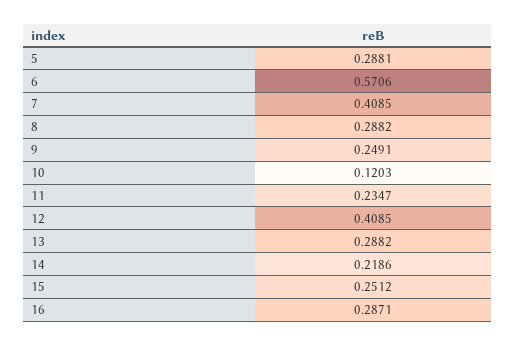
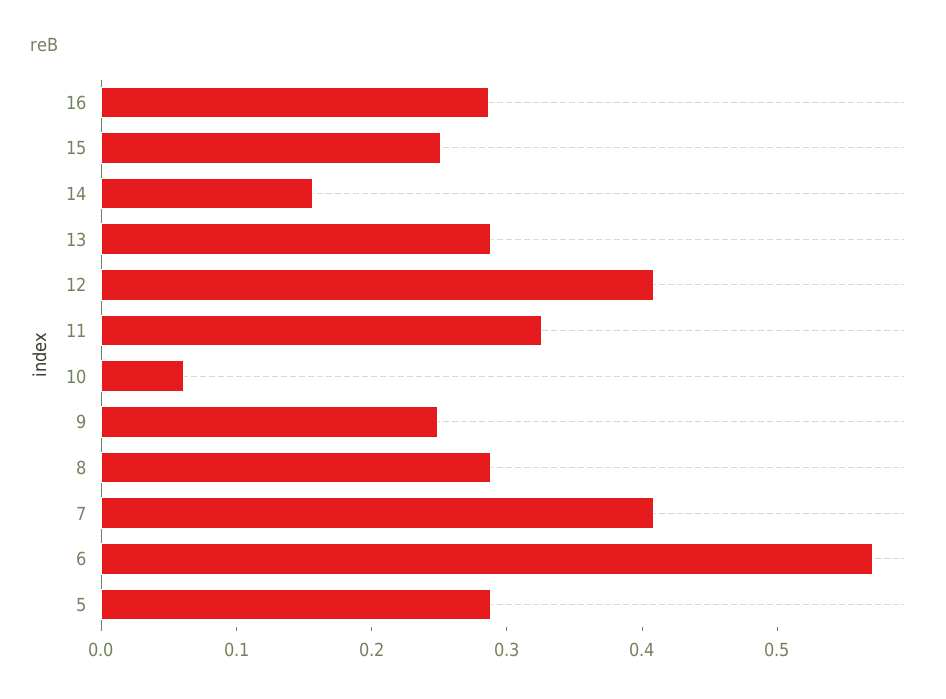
10: 0.1203 -> 0.06
11: 0.2347 -> 0.32
14: 0.2186 -> 0.16

